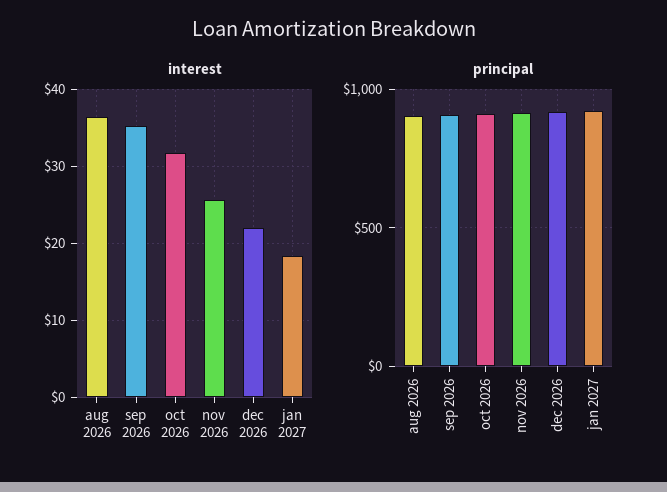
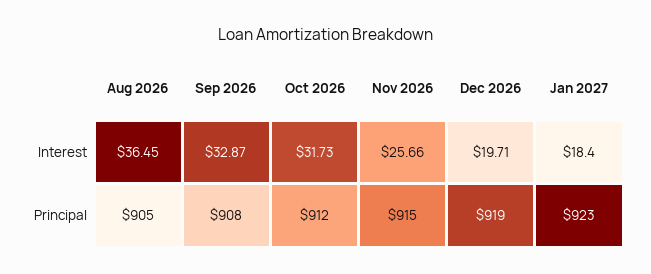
interest, sep 2026: 35 -> 32.87
interest, dec 2026: 22 -> 19.71

